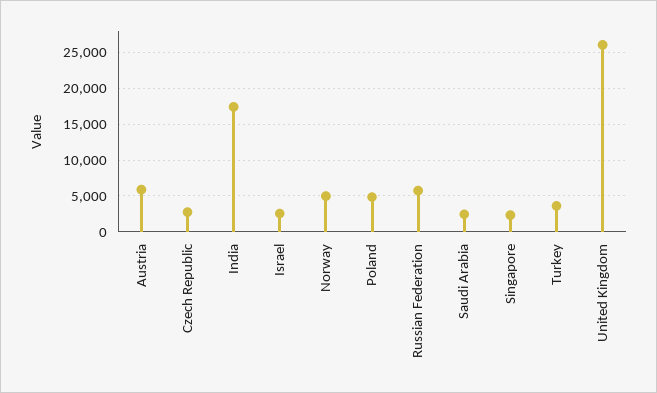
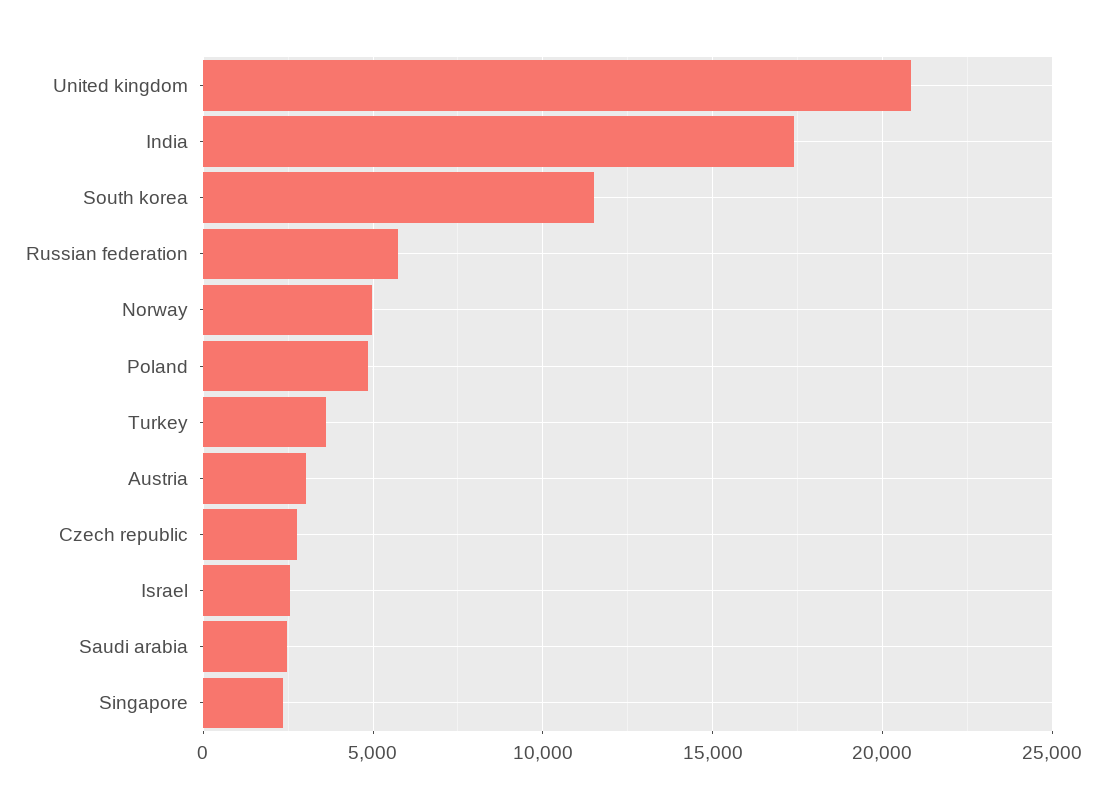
Austria: 6000 -> 3000
United Kingdom: 26000 -> 21000
South korea: none -> 11500

